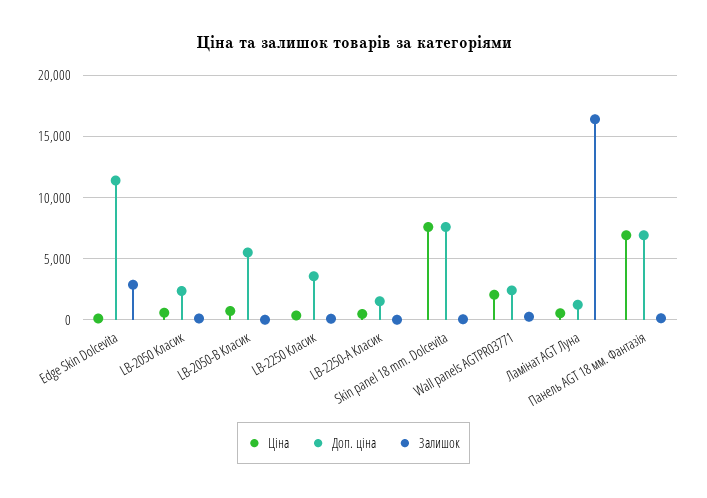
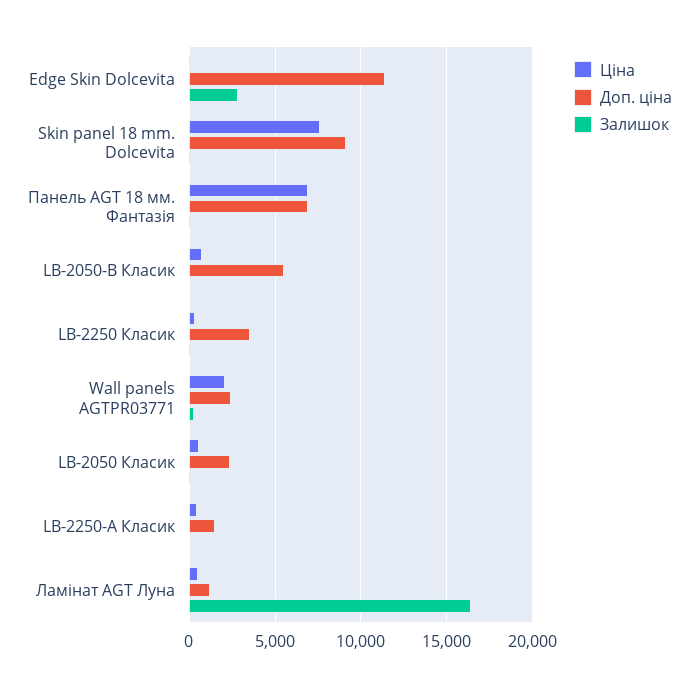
Доп. ціна, Skin panel 18 mm. Dolcevita: 7500 -> 9000

